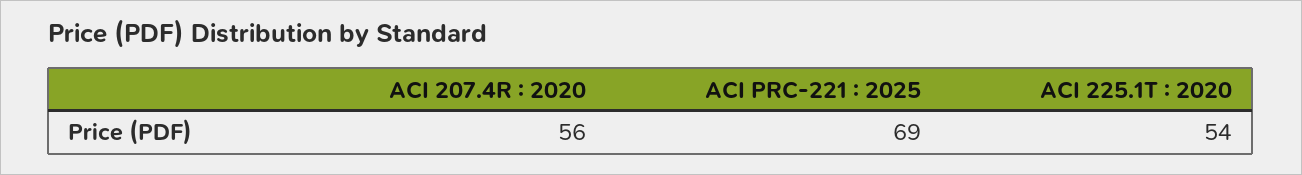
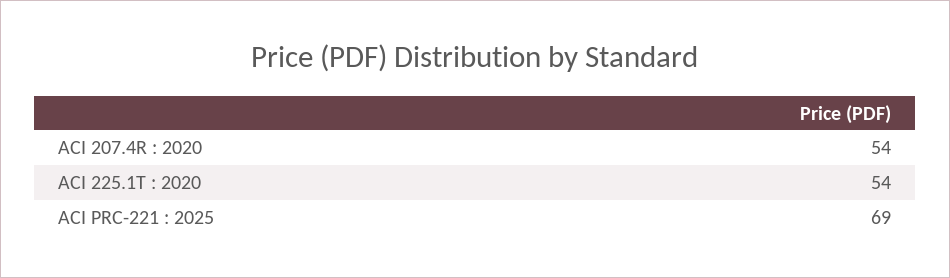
ACI 207.4R : 2020: 56 -> 54

